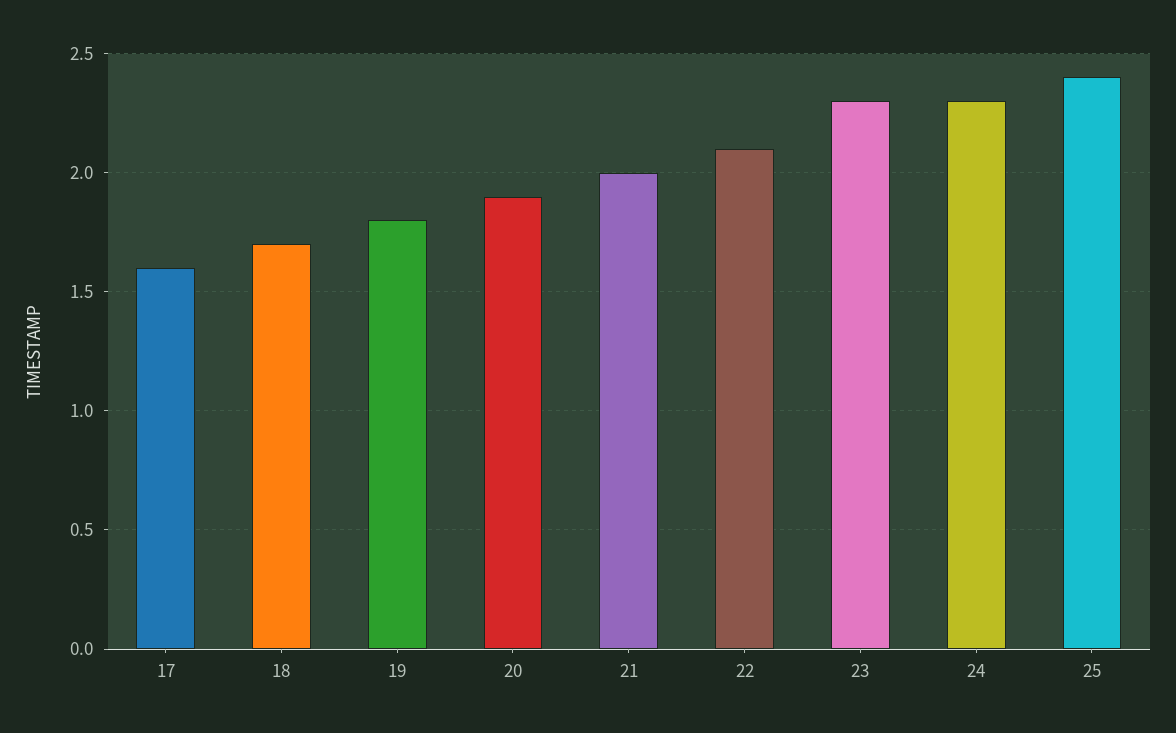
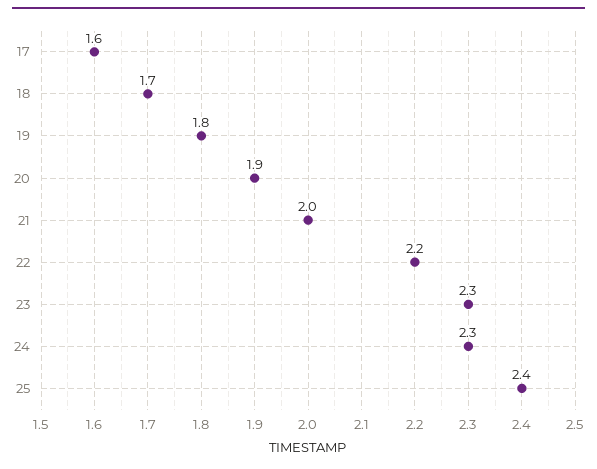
22: 2.1 -> 2.2

